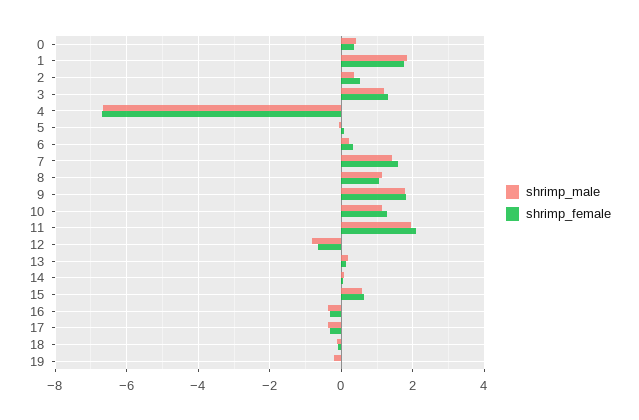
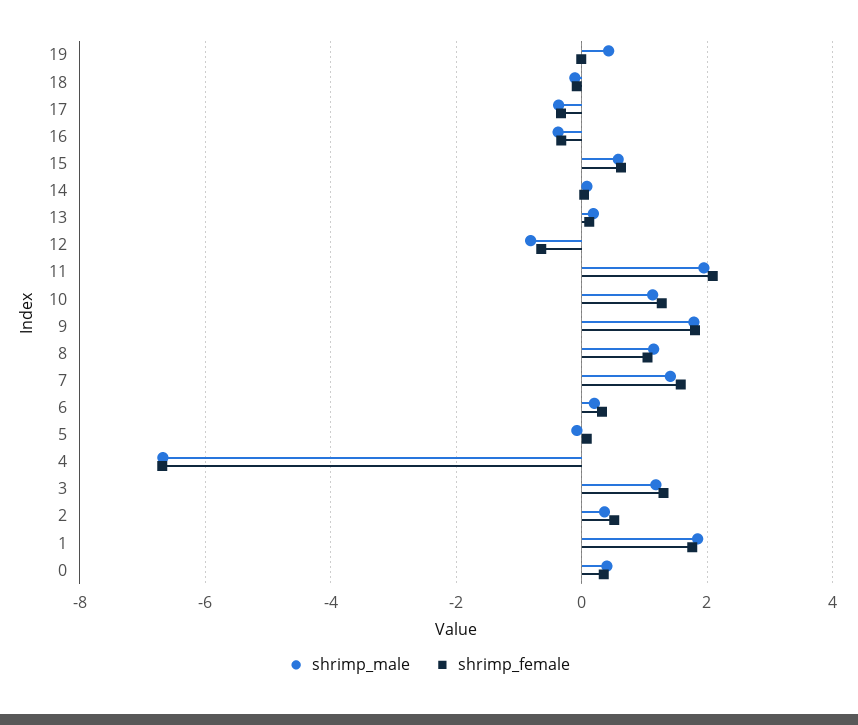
shrimp_male, 19: -0.2 -> 0.4

